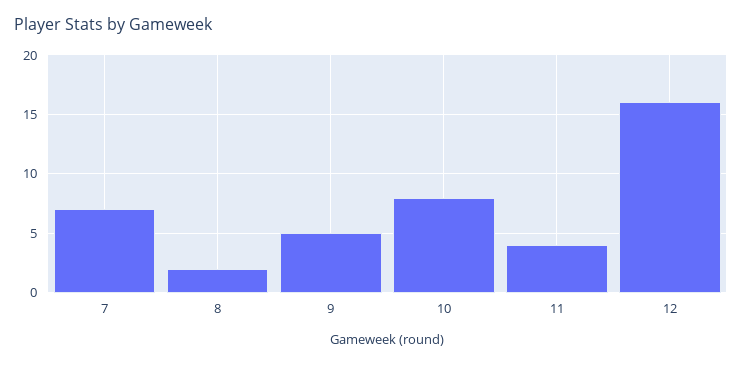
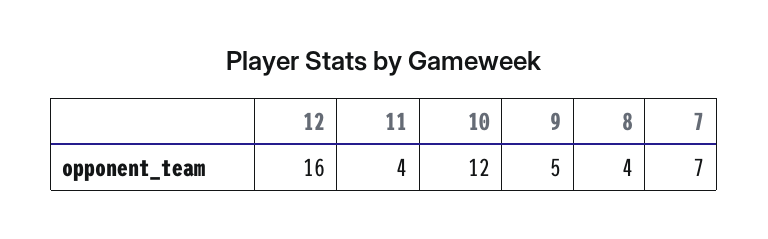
8: 2 -> 4
10: 8 -> 12

